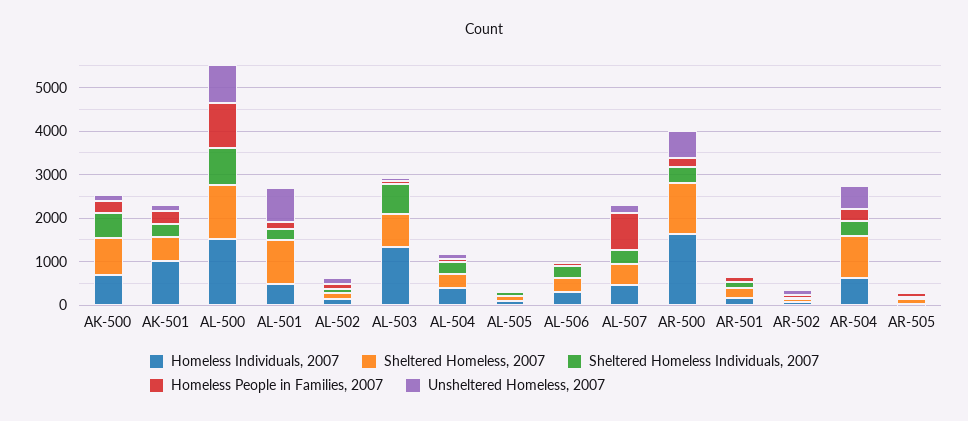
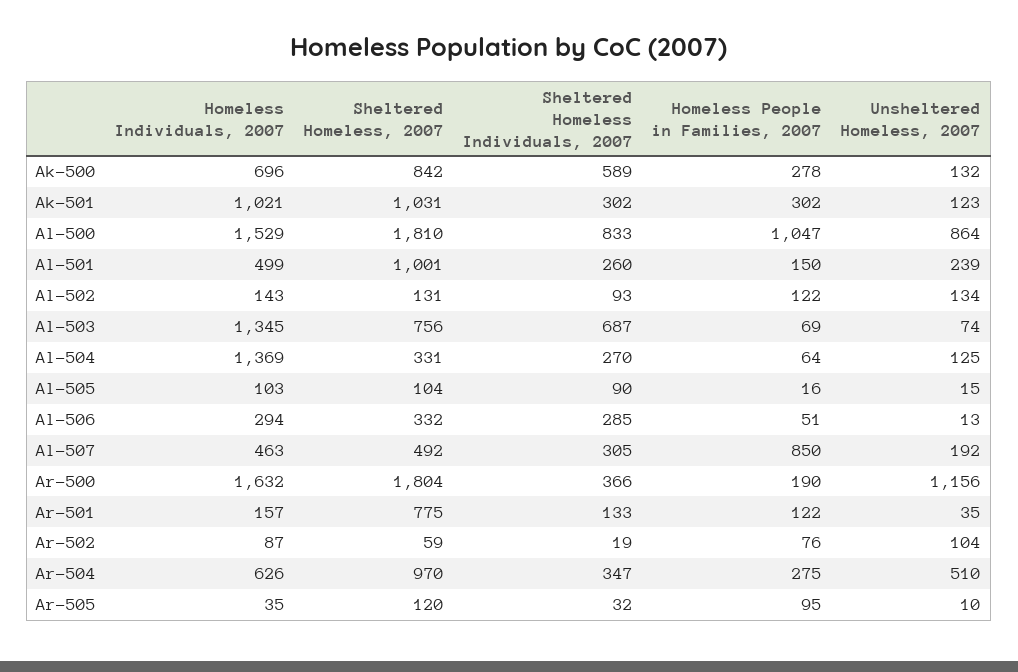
Sheltered Homeless, 2007, AK-501: 600 -> 1031
Sheltered Homeless, 2007, AL-500: 1200 -> 1810
Unsheltered Homeless, 2007, AL-501: 800 -> 239
Homeless Individuals, 2007, AL-504: 400 -> 1369
Sheltered Homeless, 2007, AR-500: 1200 -> 1804
Unsheltered Homeless, 2007, AR-500: 600 -> 1156
Sheltered Homeless, 2007, AR-501: 200 -> 775

